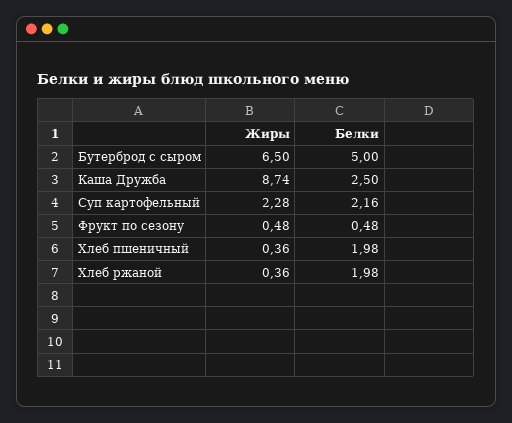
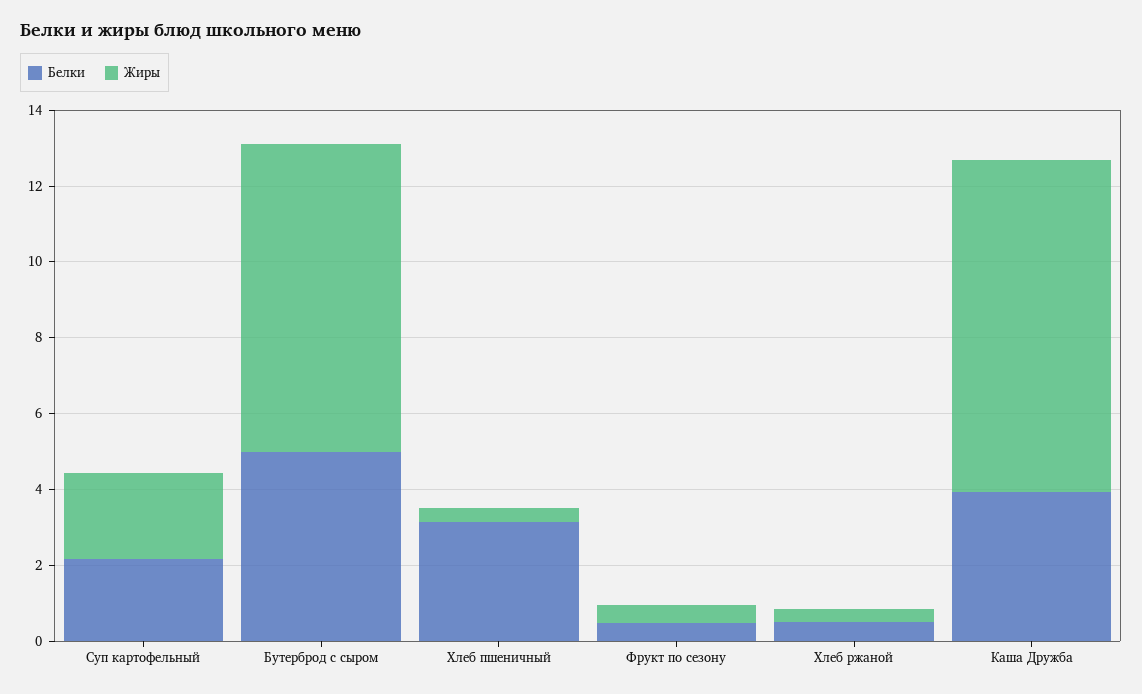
Жиры, Бутерброд с сыром: 6.5 -> 8
Белки, Каша Дружба: 2.5 -> 4
Белки, Хлеб пшеничный: 1.98 -> 3
Белки, Хлеб ржаной: 1.98 -> 0.5

